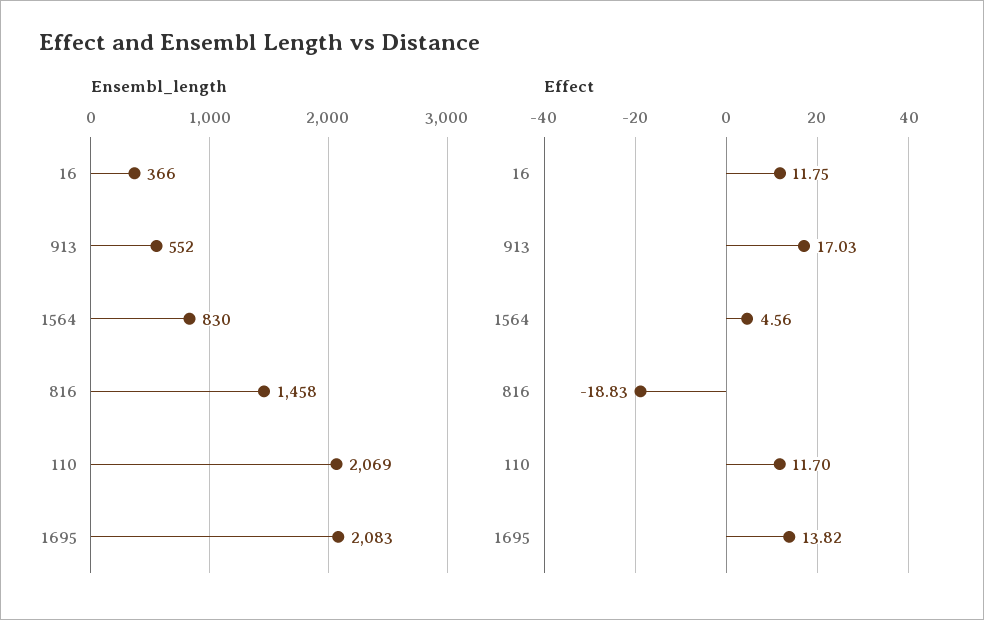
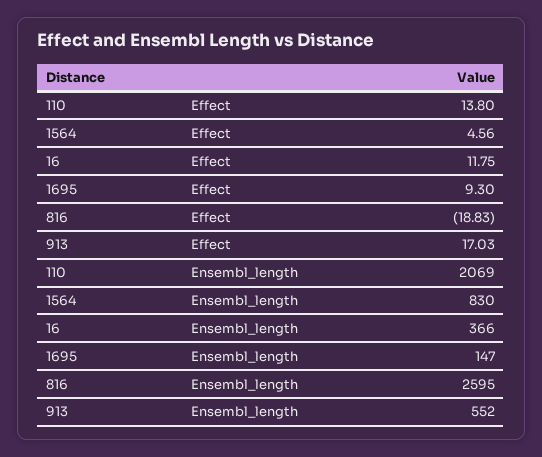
Ensembl_length, 816: 1458 -> 2595
Ensembl_length, 1695: 2083 -> 147
Effect, 110: 11.7 -> 13.8
Effect, 1695: 13.82 -> 9.3

